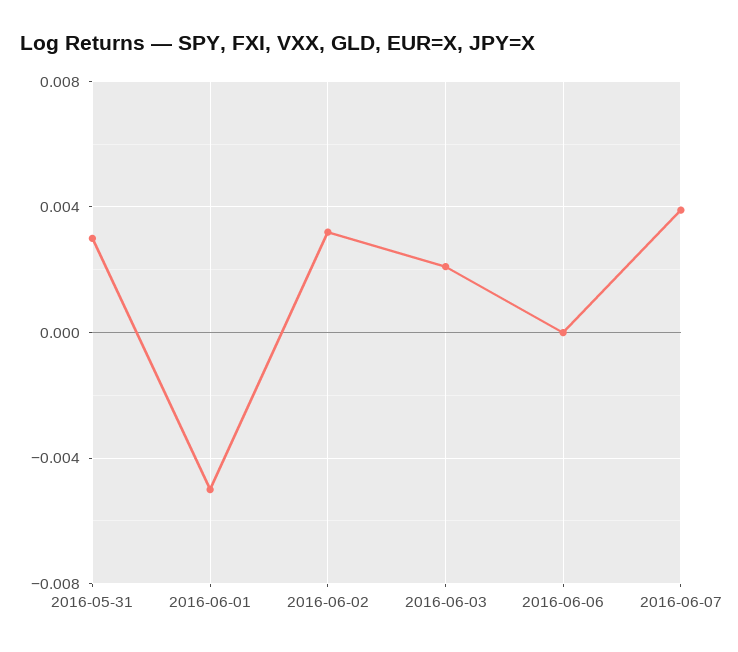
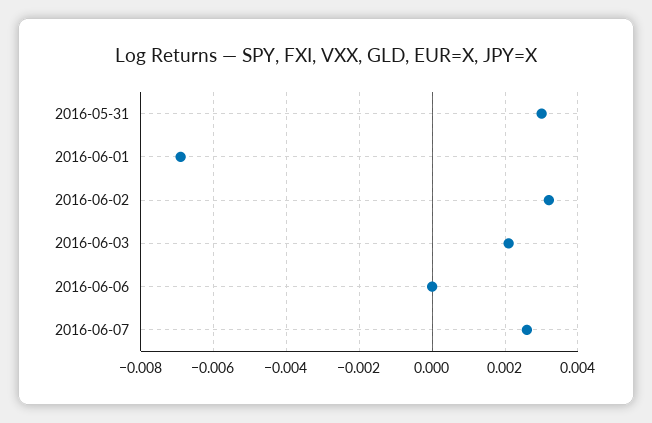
2016-06-01: -0.005 -> -0.007
2016-06-07: 0.004 -> 0.0025

